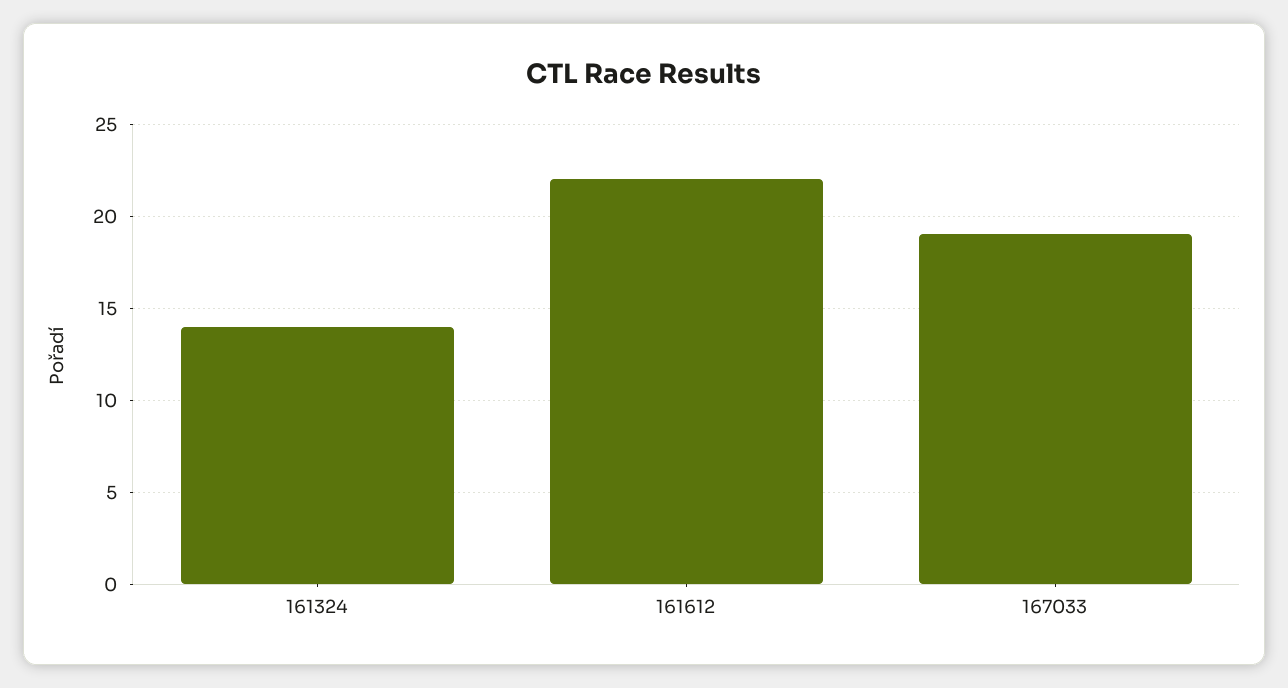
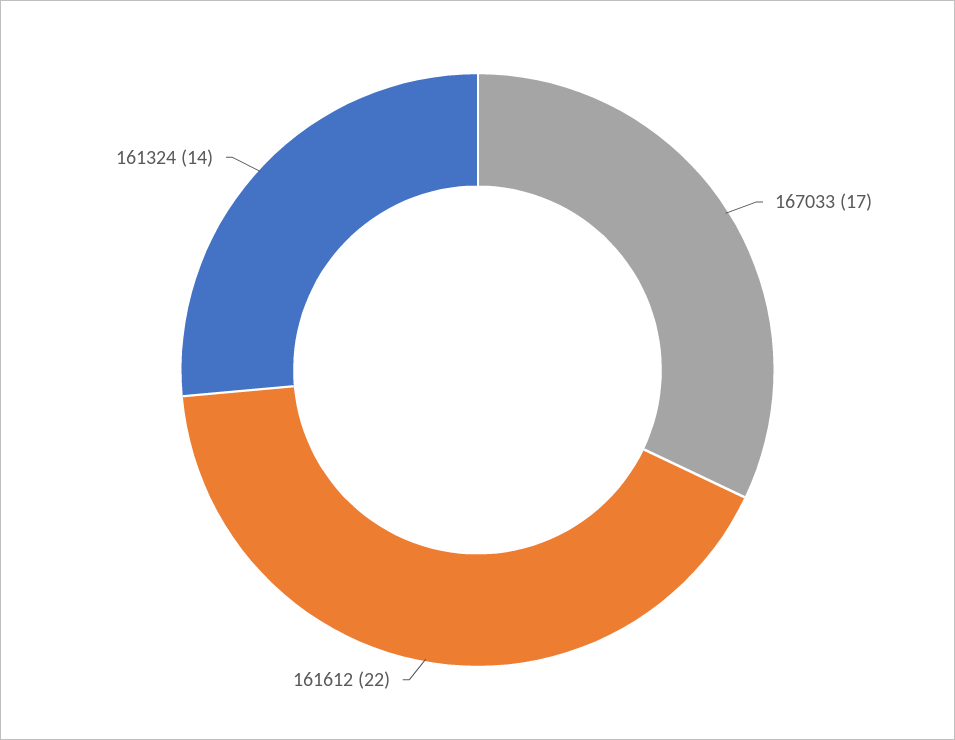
167033: 19 -> 17

